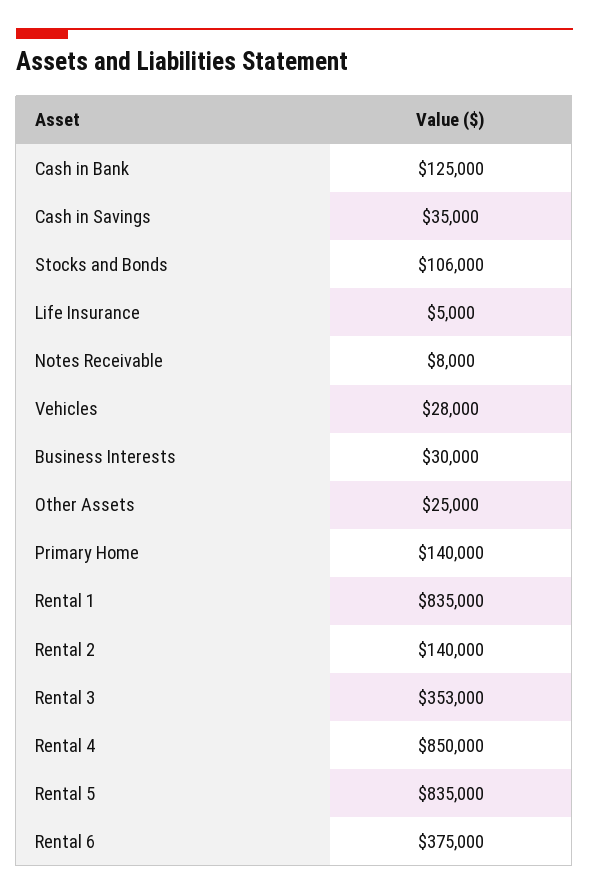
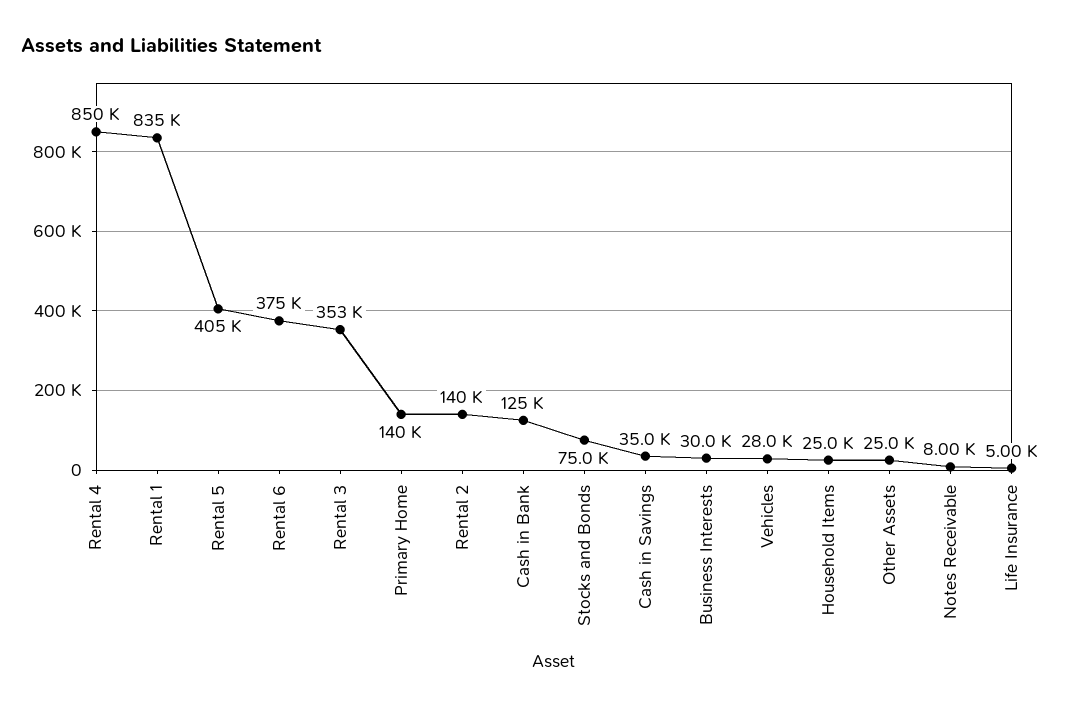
Stocks and Bonds: 106000 -> 75000
Rental 5: 835000 -> 405000
Household Items: none -> 25000

